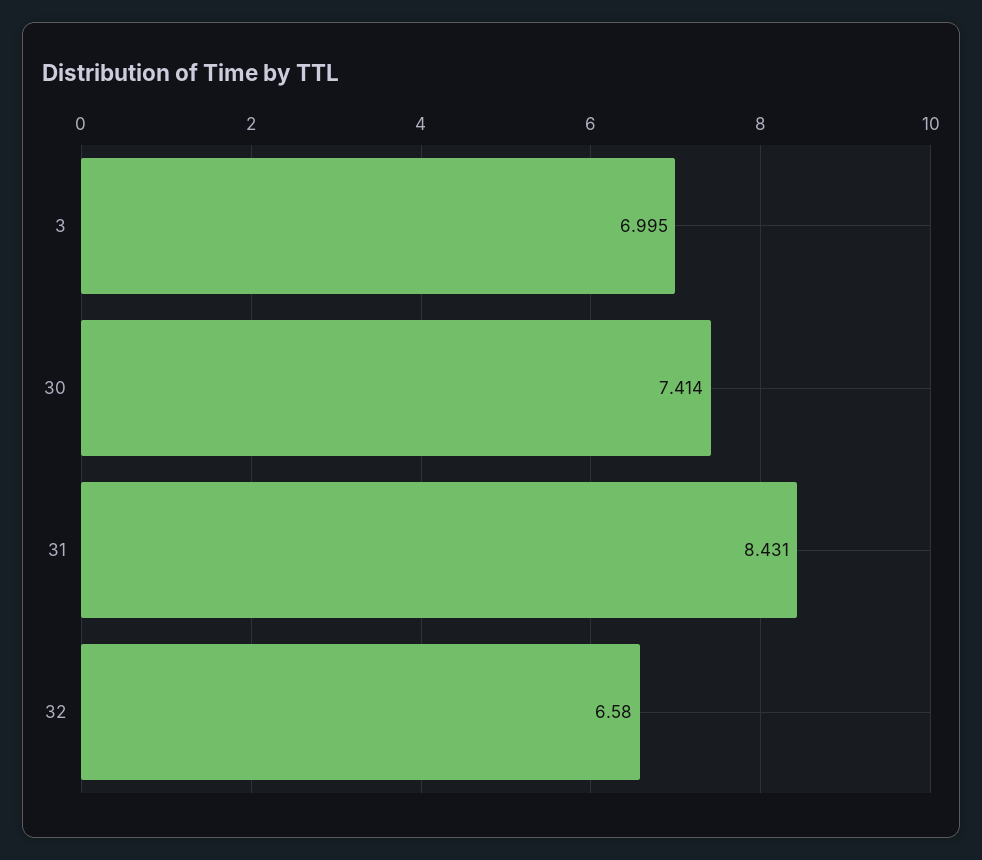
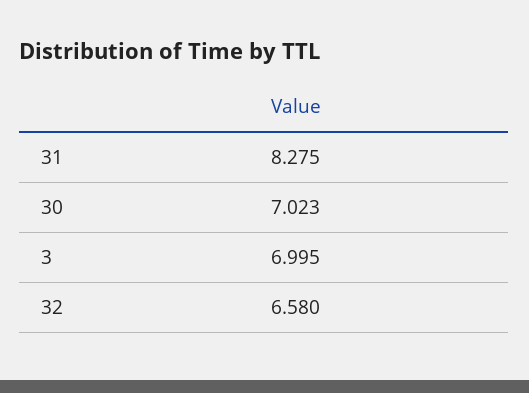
30: 7.414 -> 7.023
31: 8.431 -> 8.275

